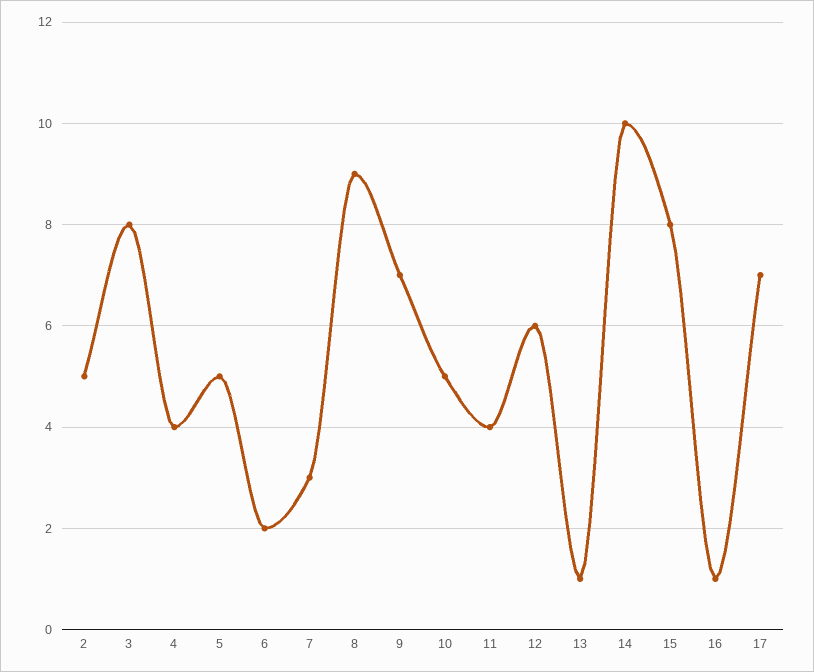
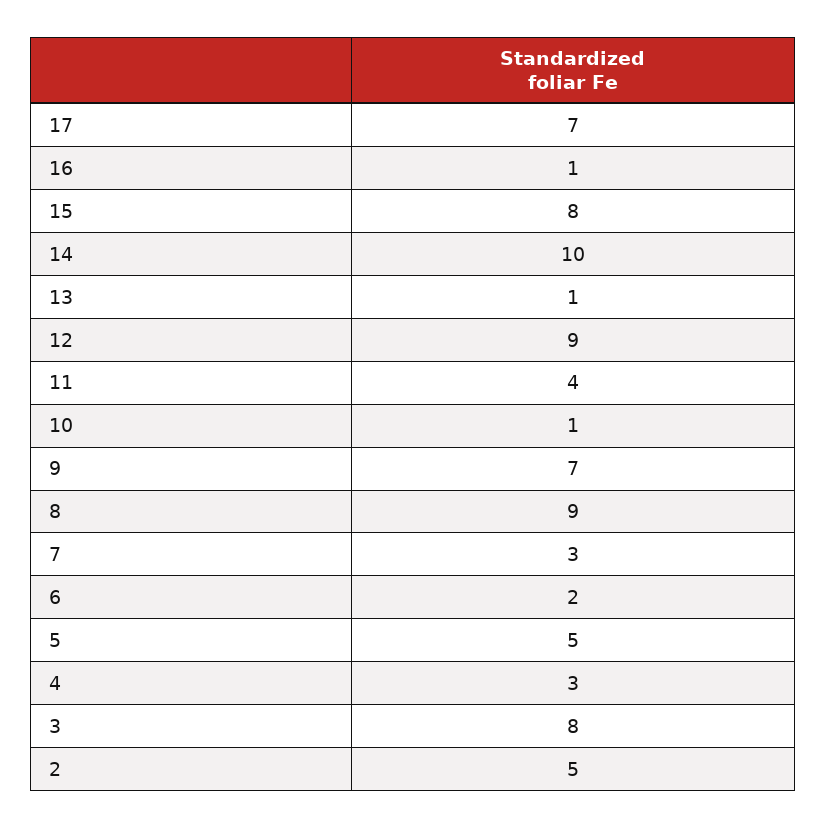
4: 4 -> 3
10: 5 -> 1
12: 6 -> 9

